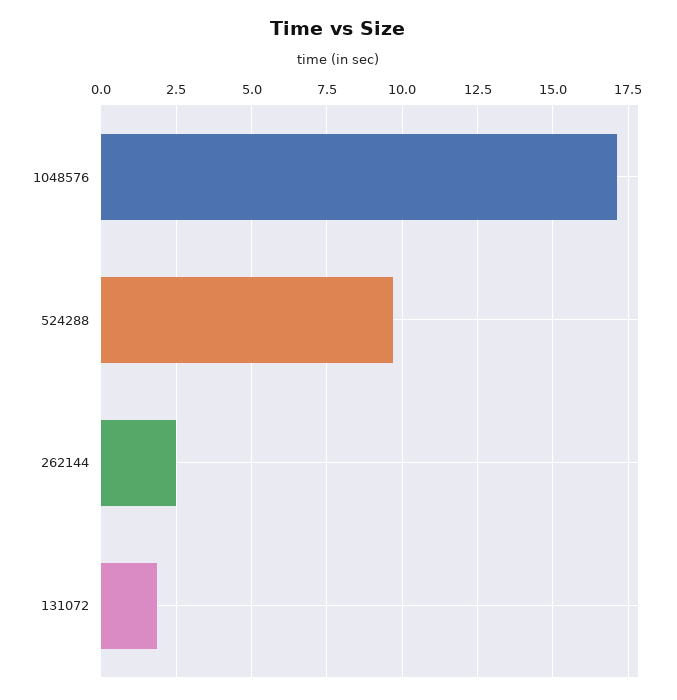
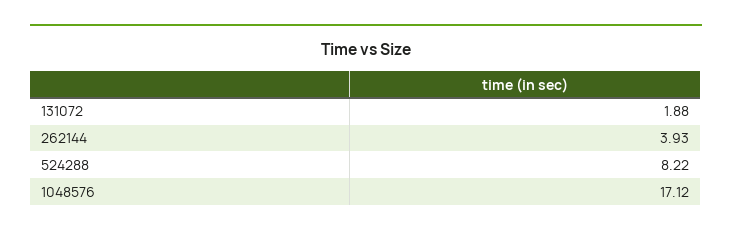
524288: 9.75 -> 8.22
262144: 2.5 -> 3.93

